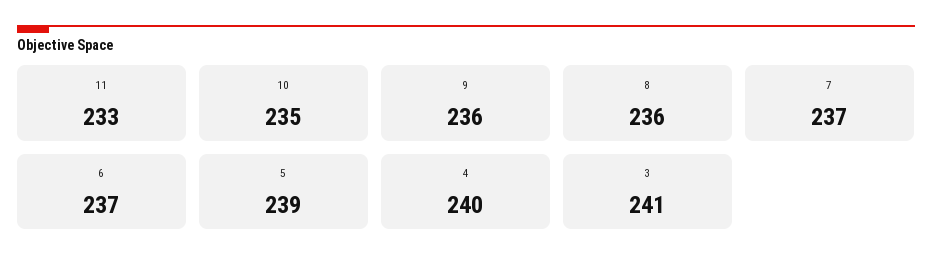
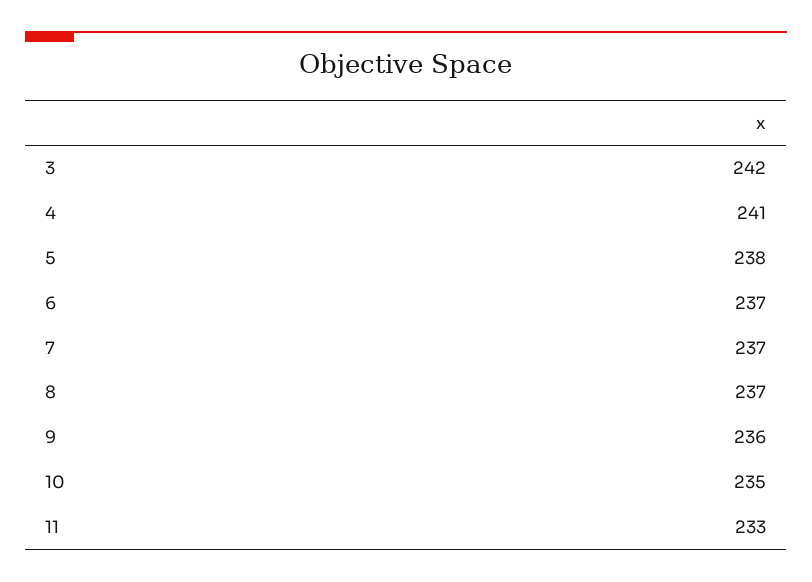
8: 236 -> 237
5: 239 -> 238
4: 240 -> 241
3: 241 -> 242

